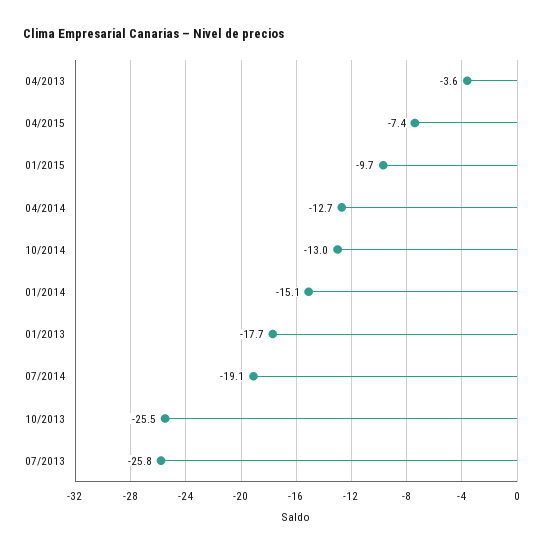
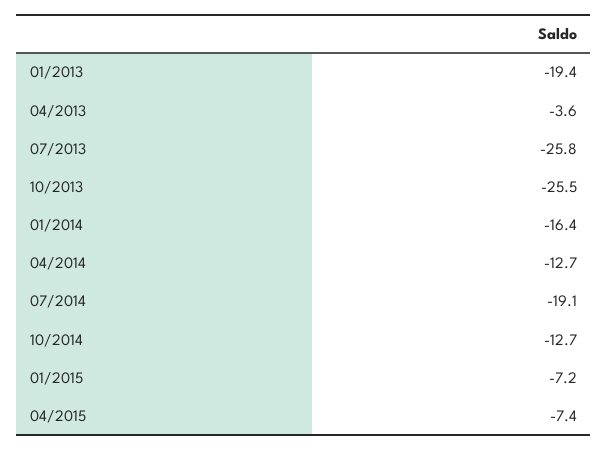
01/2015: -9.7 -> -7.2
10/2014: -13 -> -12.7
01/2014: -15.1 -> -16.4
01/2013: -17.7 -> -19.4

